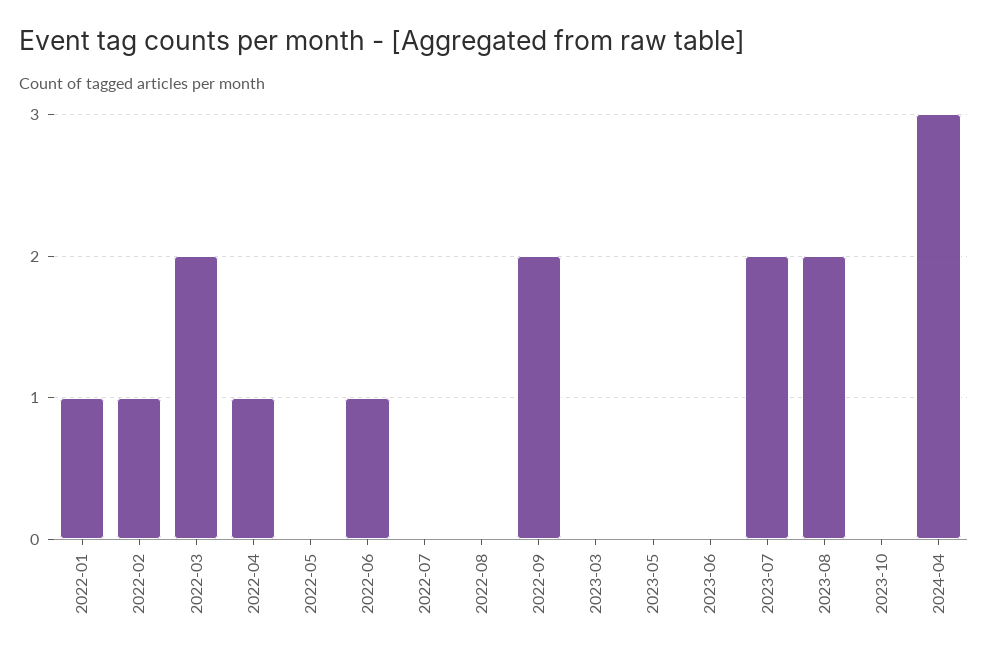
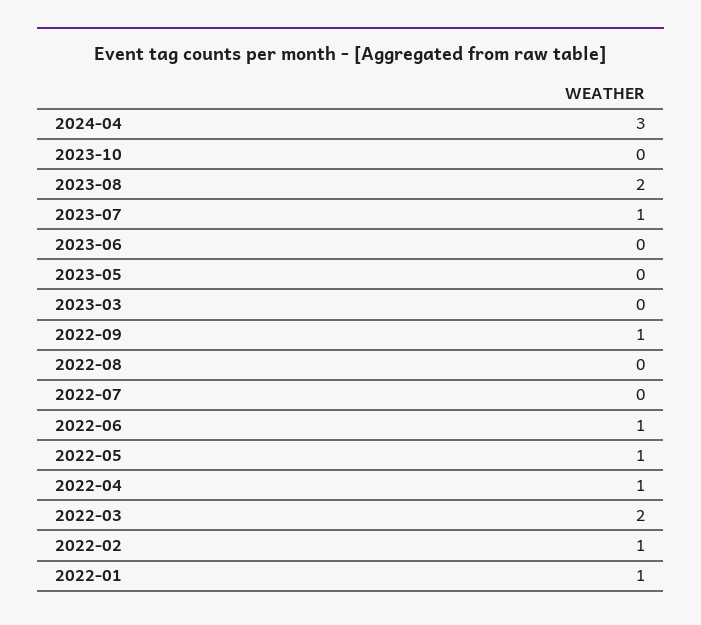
2022-05: 0 -> 1
2022-09: 2 -> 1
2023-07: 2 -> 1

